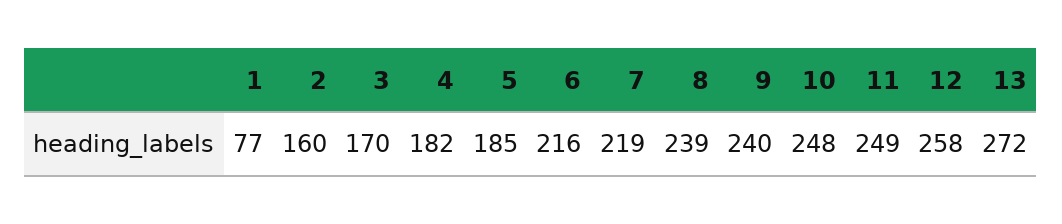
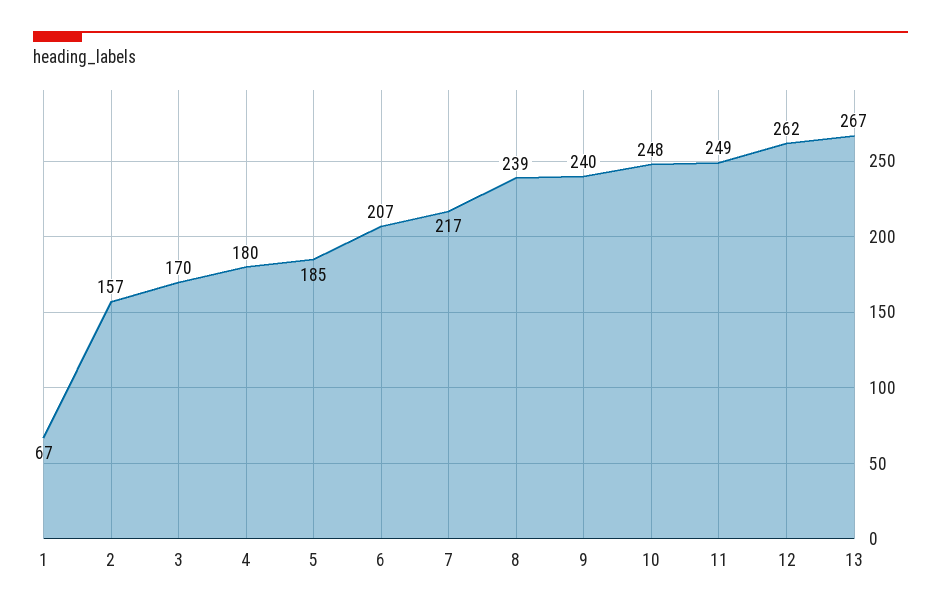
1: 77 -> 67
2: 160 -> 157
4: 182 -> 180
6: 216 -> 207
7: 219 -> 217
12: 258 -> 262
13: 272 -> 267

